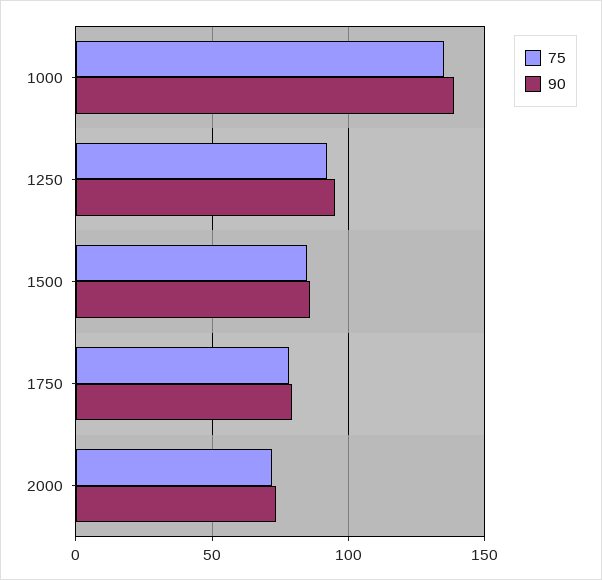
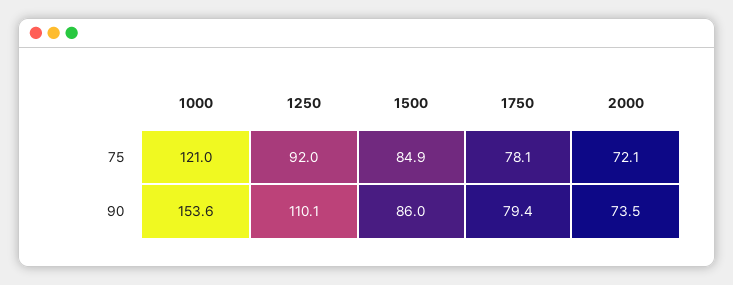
75, 1000: 135 -> 121
90, 1000: 140 -> 153.6
90, 1250: 95 -> 110.1

